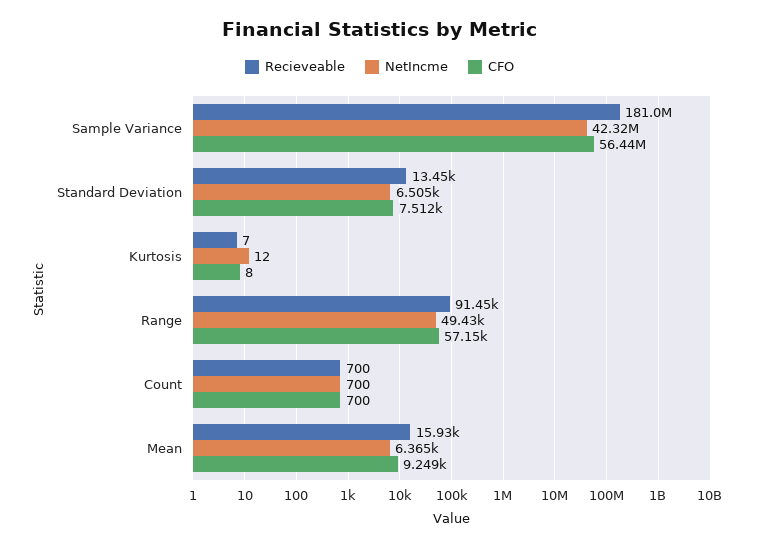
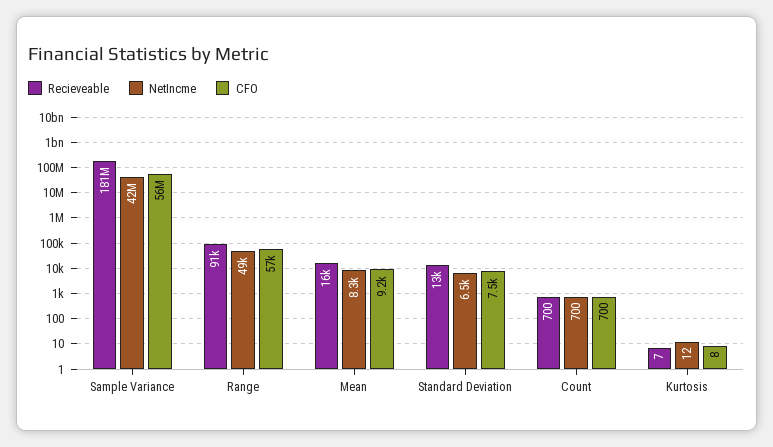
NetIncme, Mean: 6365 -> 8300

